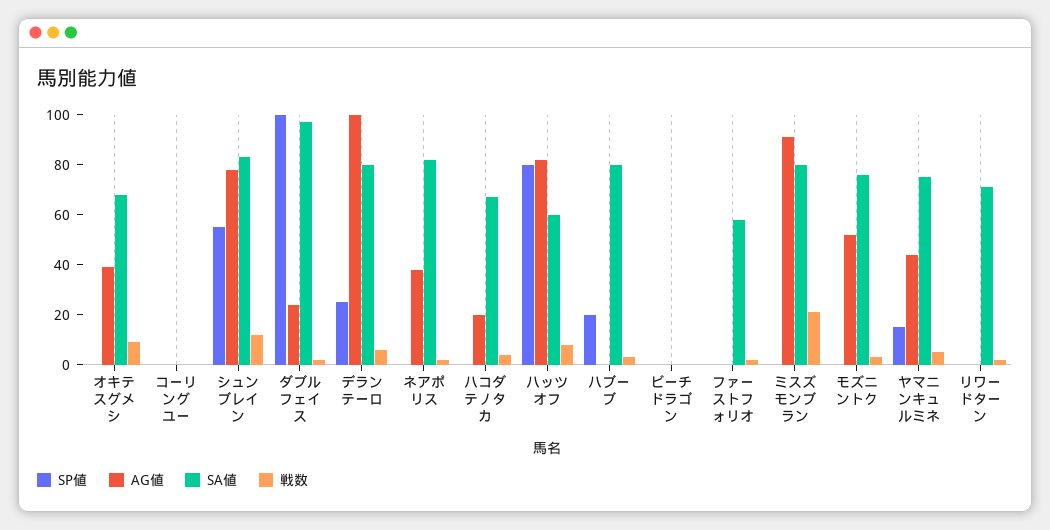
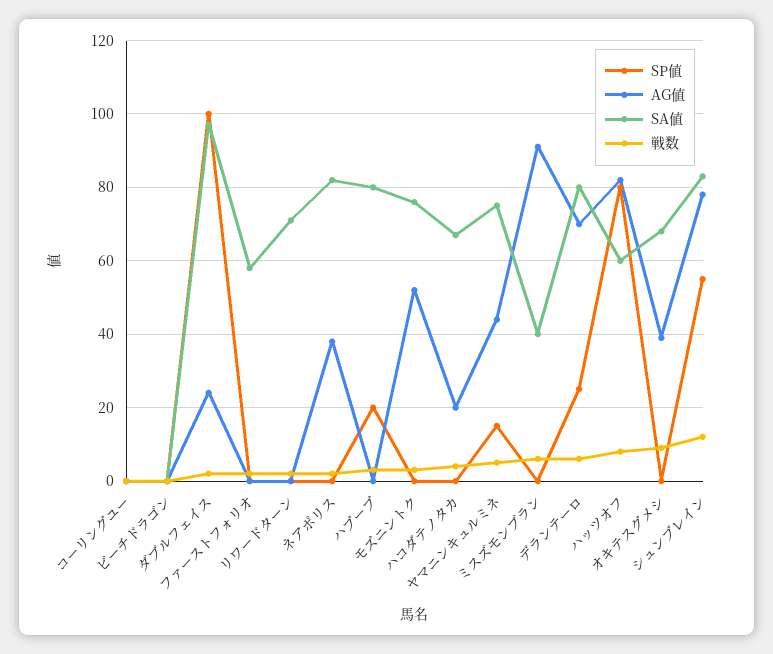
AG値, デランテーロ: 100 -> 70
SA値, ミスズモンブラン: 80 -> 40
戦数, ミスズモンブラン: 20 -> 5

